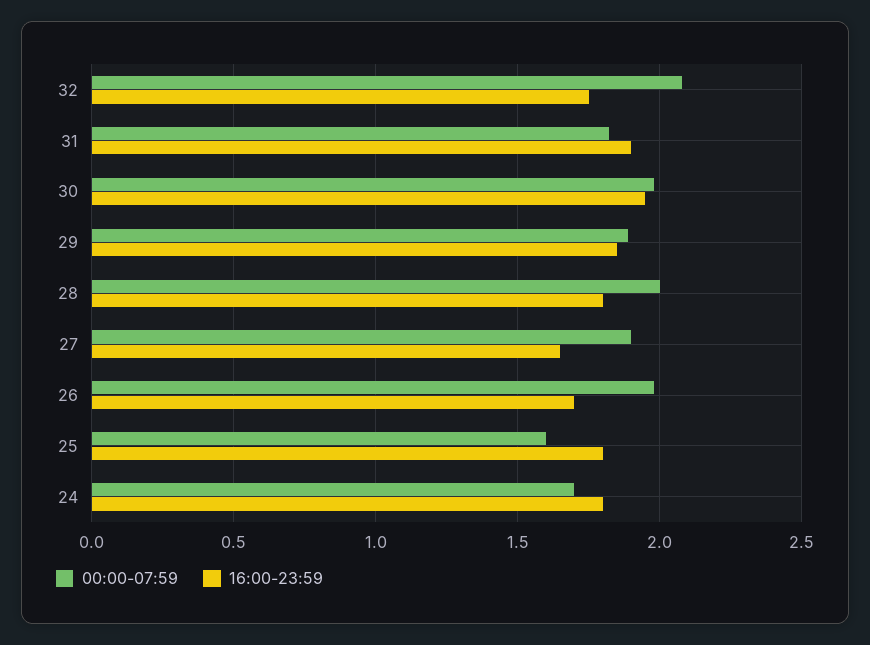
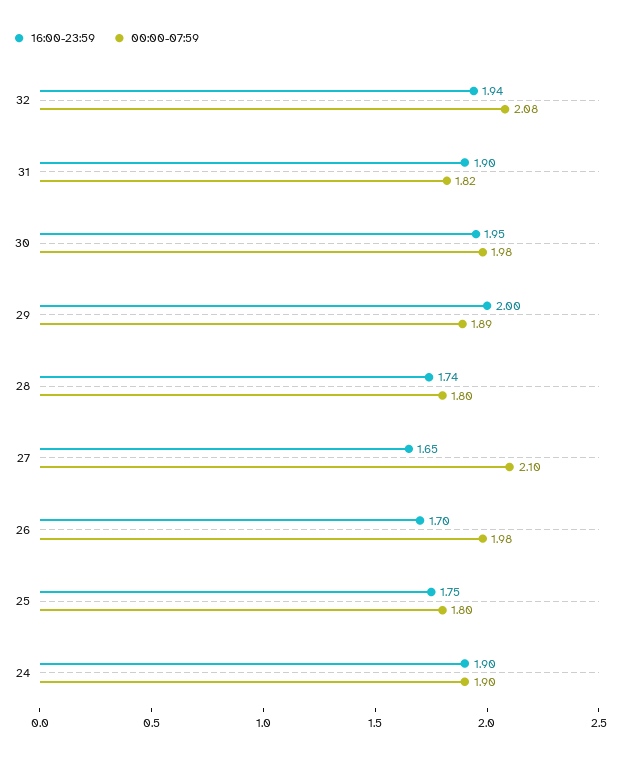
16:00-23:59, 32: 1.75 -> 1.94
16:00-23:59, 29: 1.85 -> 2
00:00-07:59, 28: 2 -> 1.8
16:00-23:59, 28: 1.8 -> 1.74
00:00-07:59, 27: 1.9 -> 2.1
00:00-07:59, 25: 1.6 -> 1.8
16:00-23:59, 25: 1.8 -> 1.75
00:00-07:59, 24: 1.7 -> 1.9
16:00-23:59, 24: 1.8 -> 1.9

